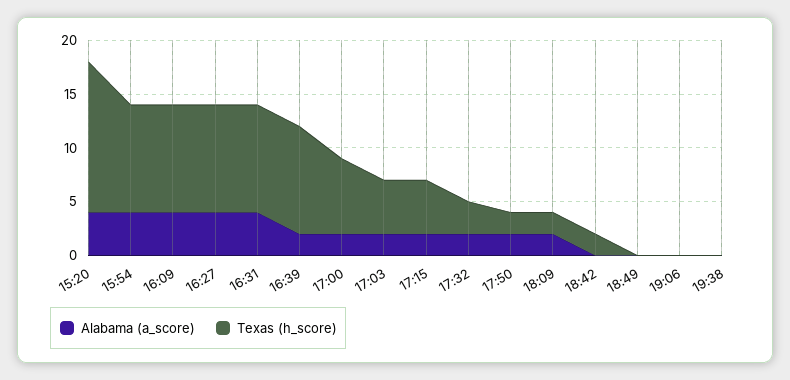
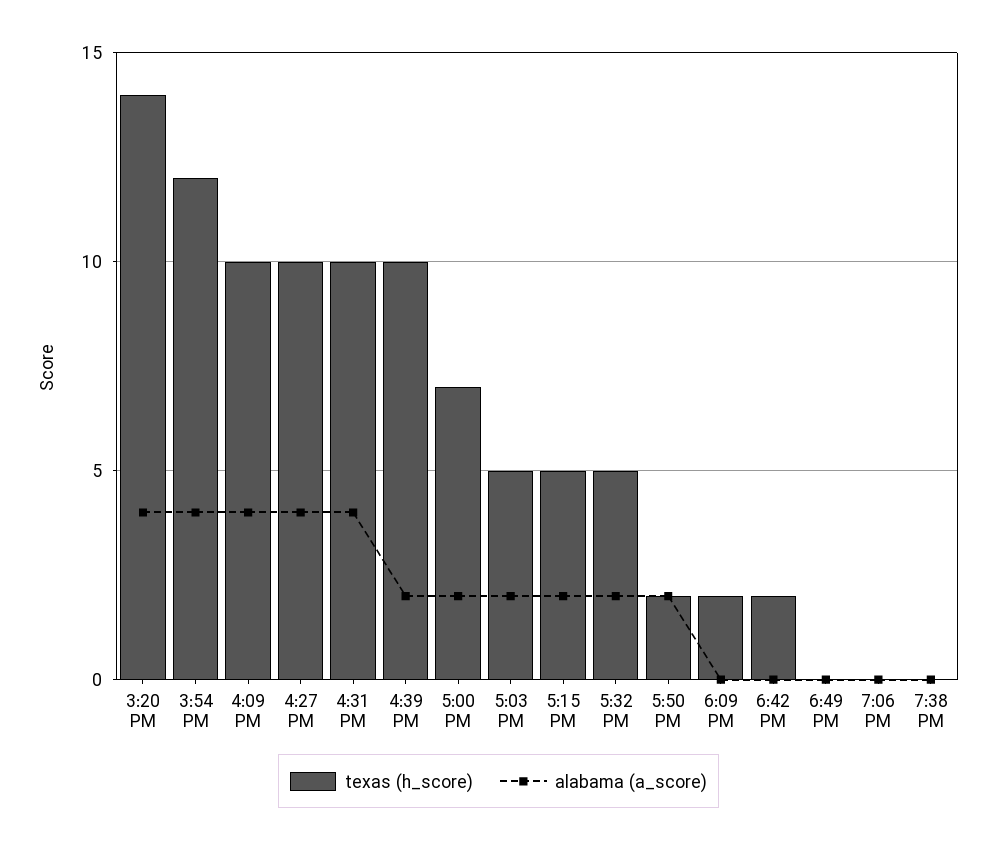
Texas (h_score), 15:54: 10 -> 12
Texas (h_score), 17:32: 3 -> 5
Alabama (a_score), 18:09: 2 -> 0

